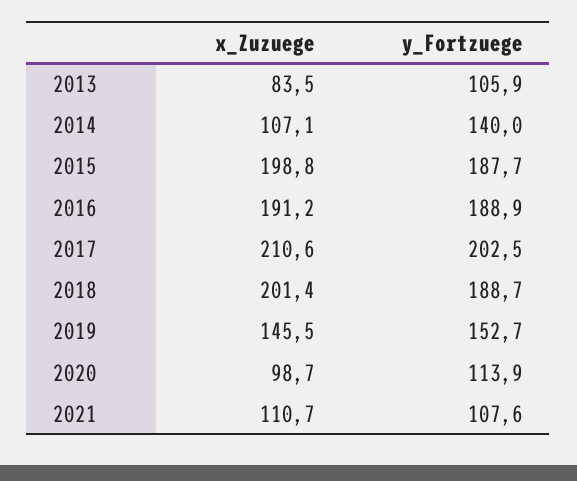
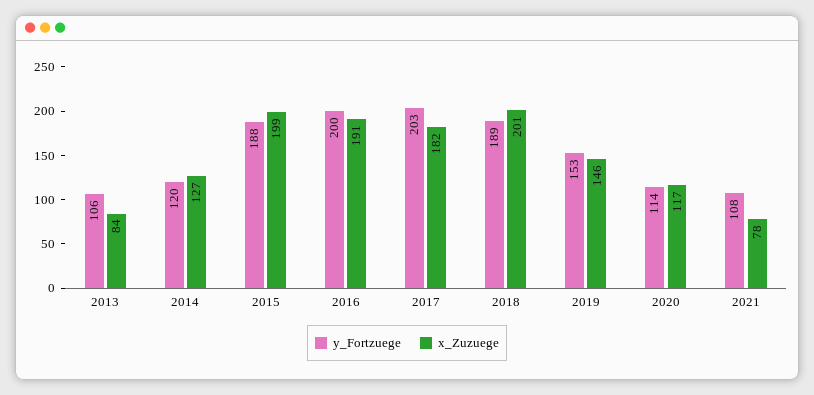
x_Zuzuege, 2014: 107.1 -> 127
y_Fortzuege, 2014: 140 -> 120
y_Fortzuege, 2016: 188.9 -> 200
x_Zuzuege, 2017: 210.6 -> 182
x_Zuzuege, 2020: 98.7 -> 117
x_Zuzuege, 2021: 110.7 -> 78

